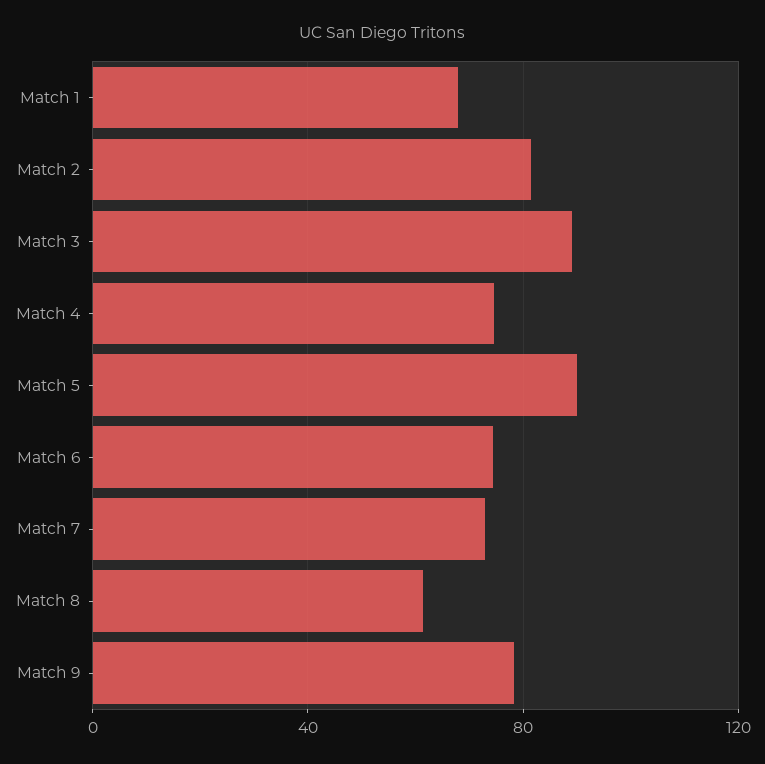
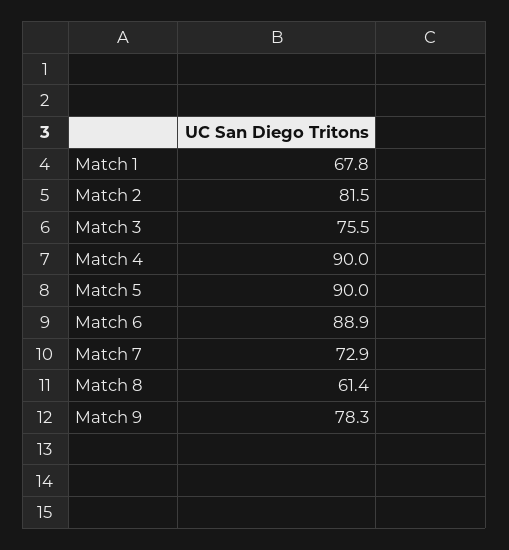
Match 3: 90 -> 75.5
Match 4: 75 -> 90
Match 6: 75 -> 88.9

